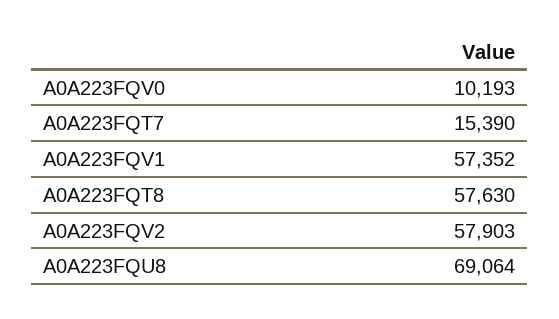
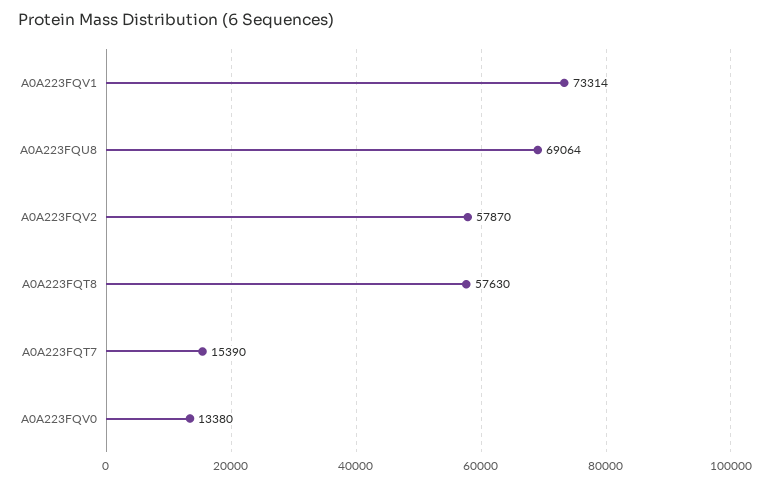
A0A223FQV0: 10193 -> 13380
A0A223FQV1: 57352 -> 73314
A0A223FQV2: 57903 -> 57870

